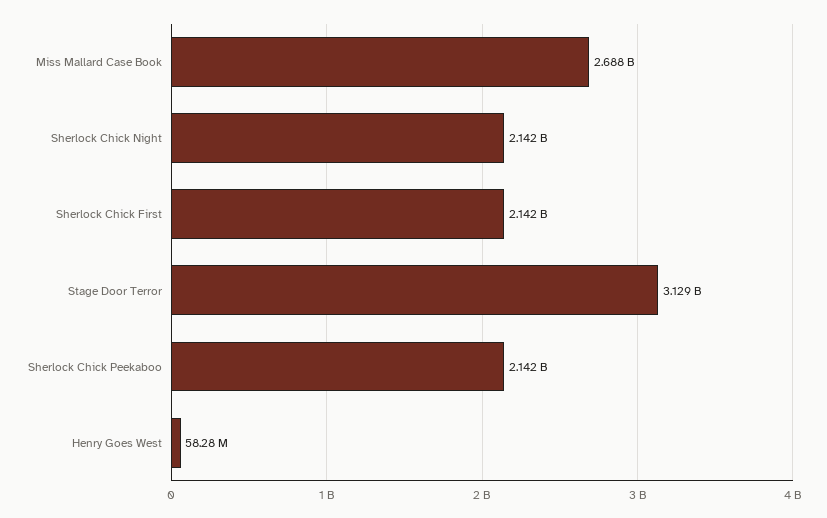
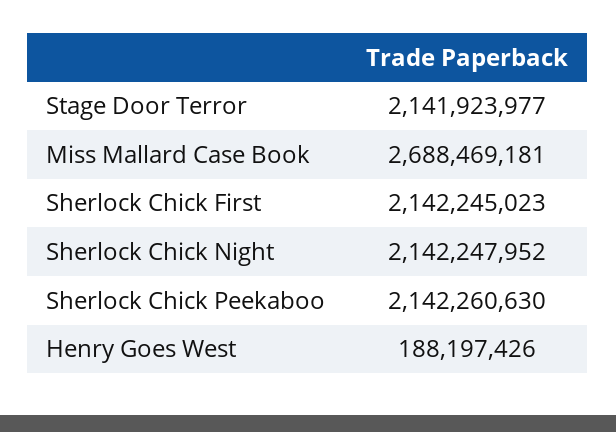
Stage Door Terror: 3129000000 -> 2141923977
Henry Goes West: 58280000 -> 188197426

